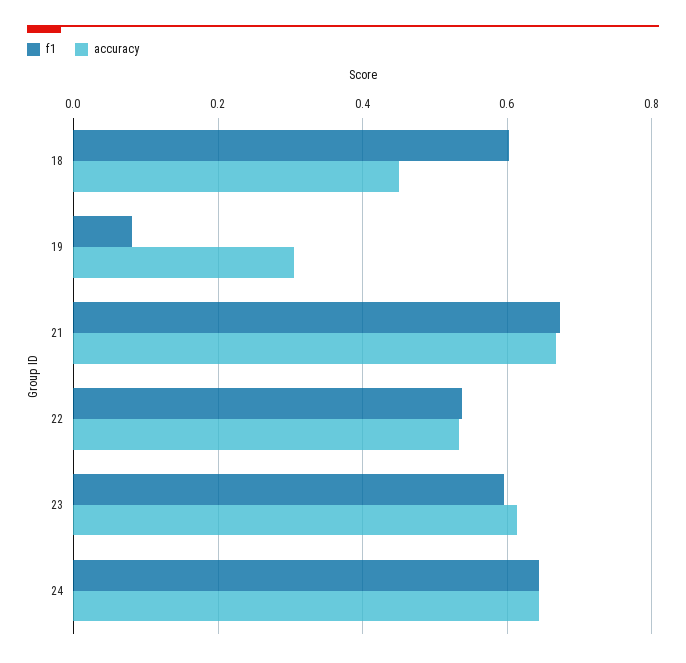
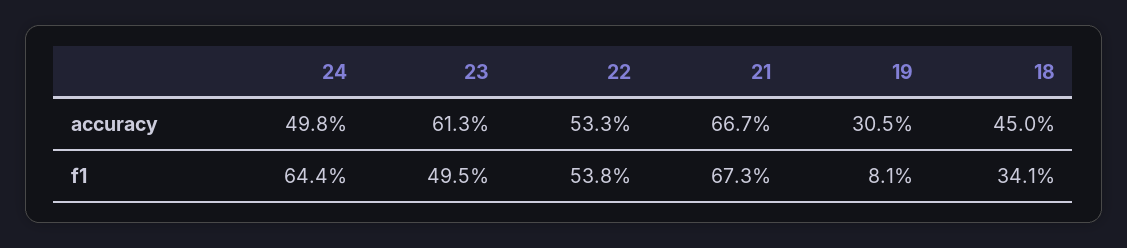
f1, 18: 0.6 -> 0.341
f1, 23: 0.6 -> 0.495
accuracy, 24: 0.64 -> 0.498

